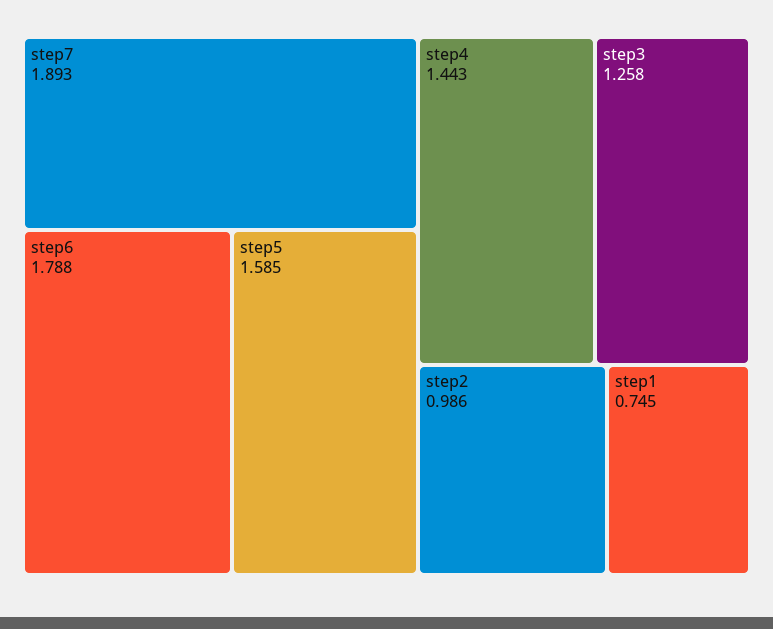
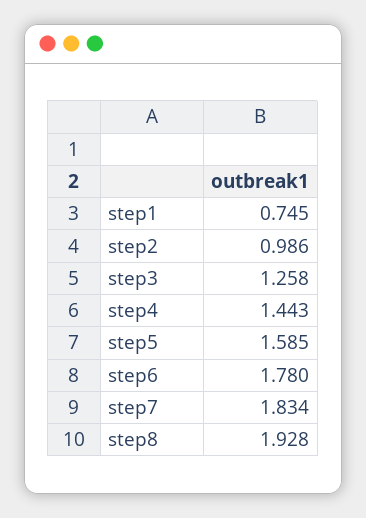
step7: 1.893 -> 1.834
step6: 1.788 -> 1.78
step8: none -> 1.928

